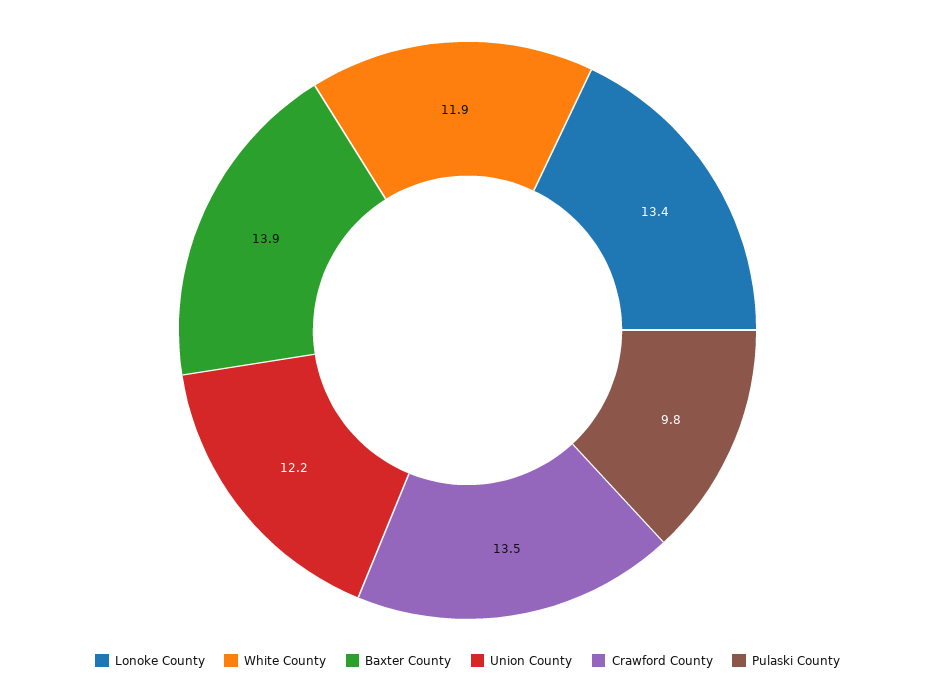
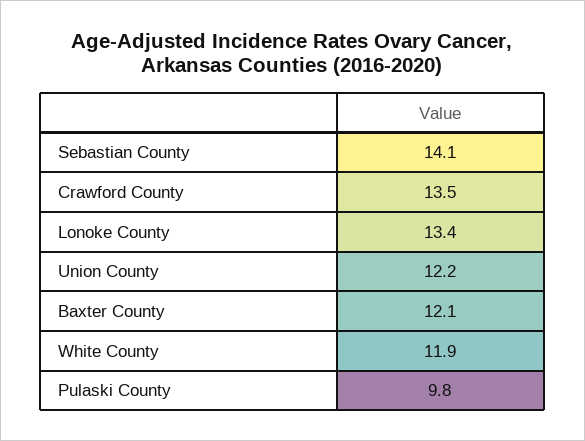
Baxter County: 13.9 -> 12.1
Sebastian County: none -> 14.1

